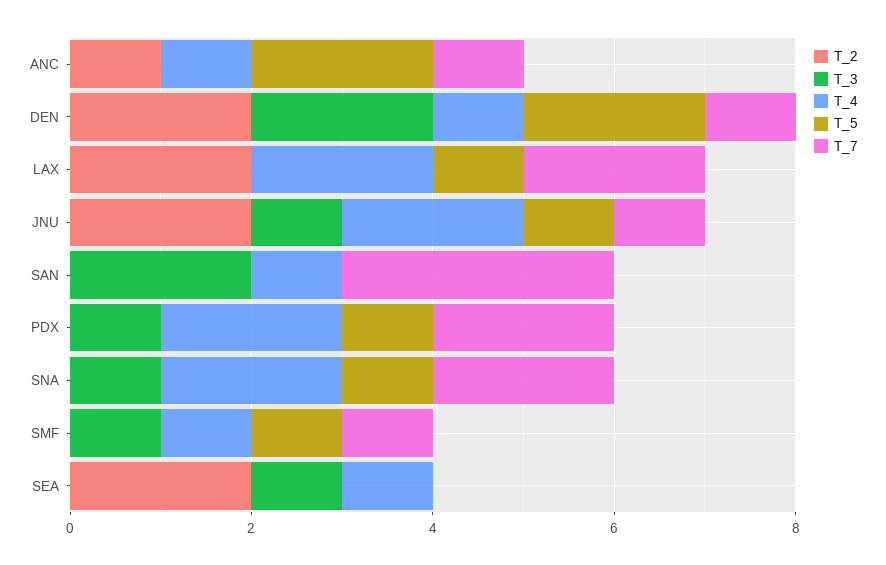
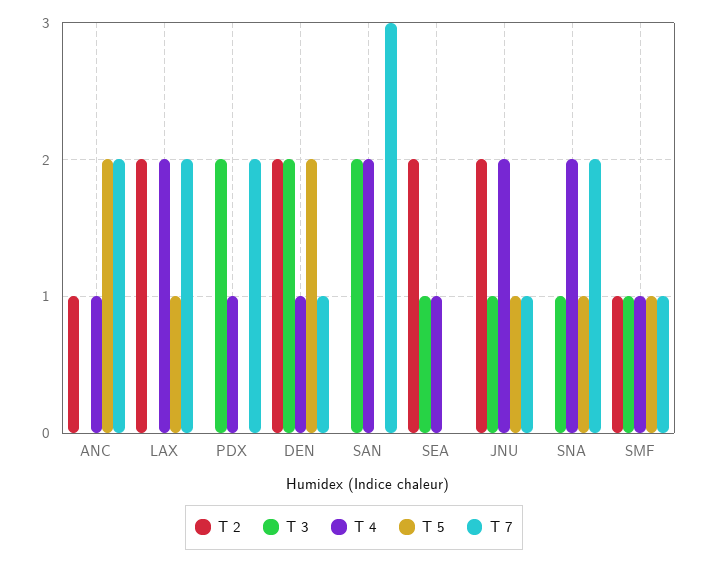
T_7, ANC: 1 -> 2
T_4, SAN: 1 -> 2
T_3, PDX: 1 -> 2
T_4, PDX: 2 -> 1
T_5, PDX: 1 -> 0
T_2, SMF: 0 -> 1

